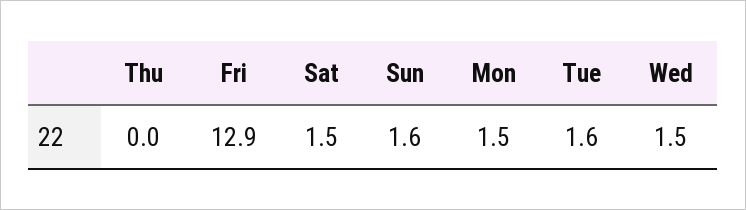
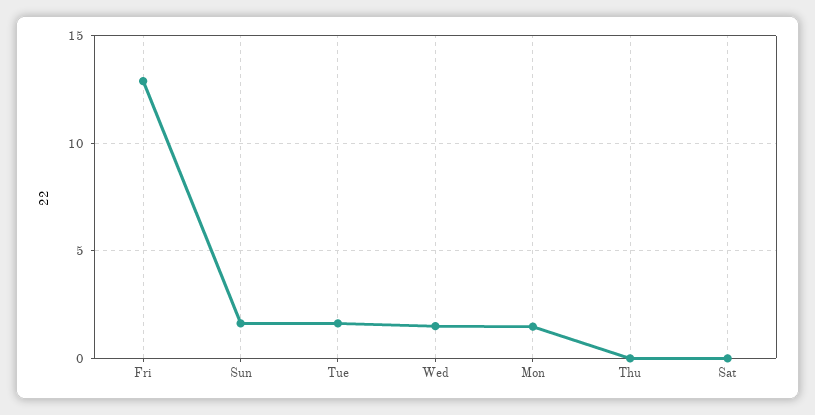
Sat: 1.5 -> 0

